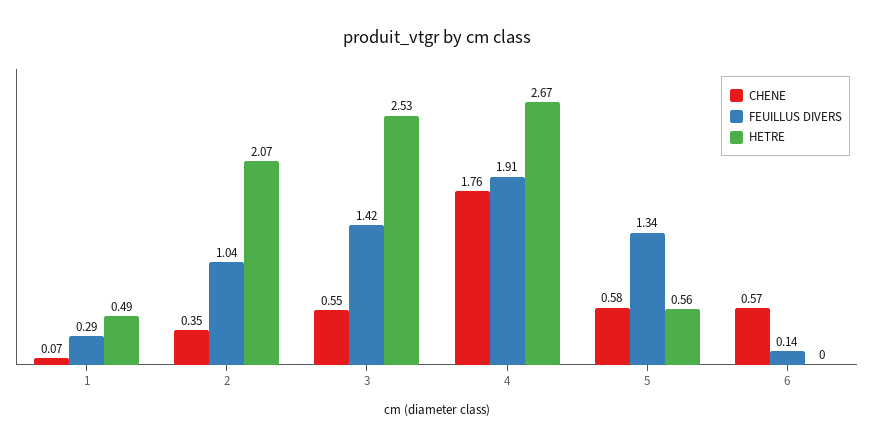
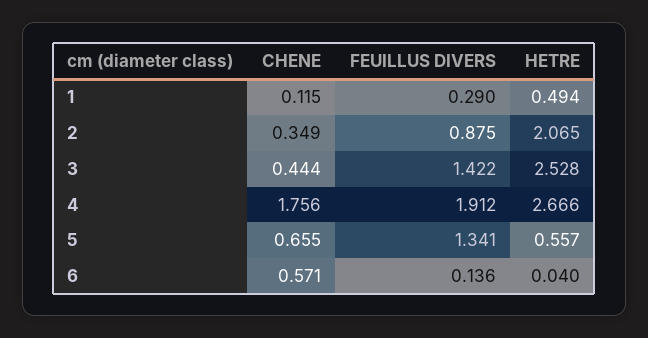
CHENE, 1: 0.07 -> 0.115
FEUILLUS DIVERS, 2: 1.04 -> 0.875
CHENE, 3: 0.55 -> 0.444
CHENE, 5: 0.58 -> 0.655
HETRE, 6: 0 -> 0.04

